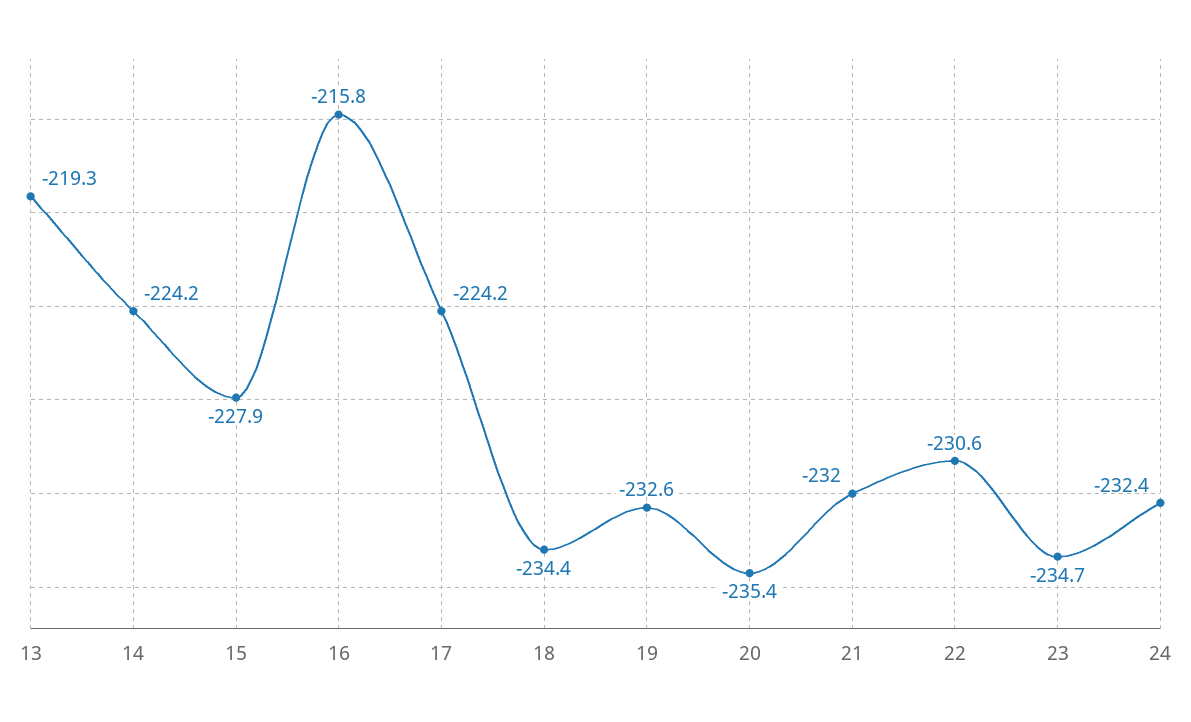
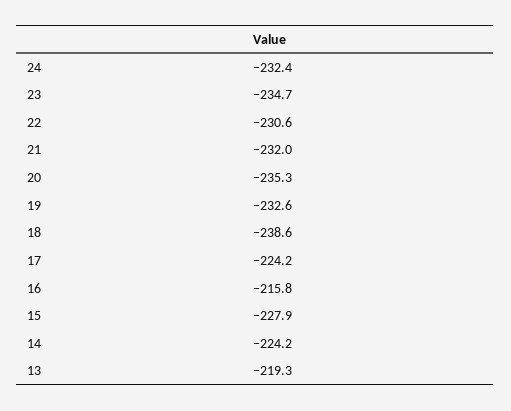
18: -234.4 -> -238.6
20: -235.4 -> -235.3

